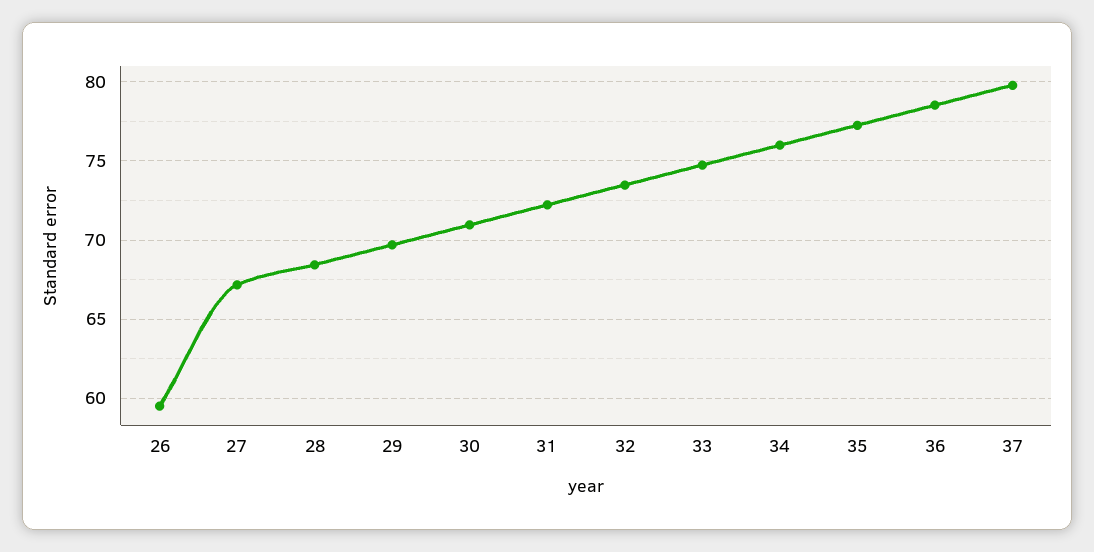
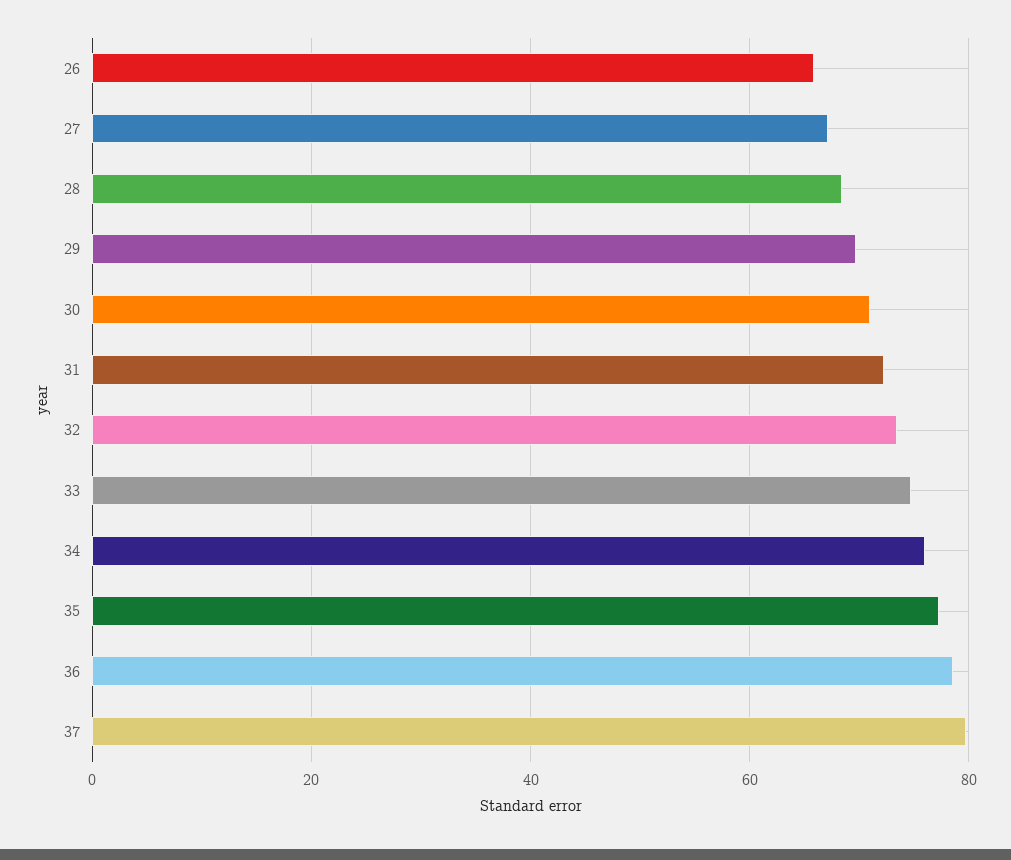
26: 59.5 -> 66

